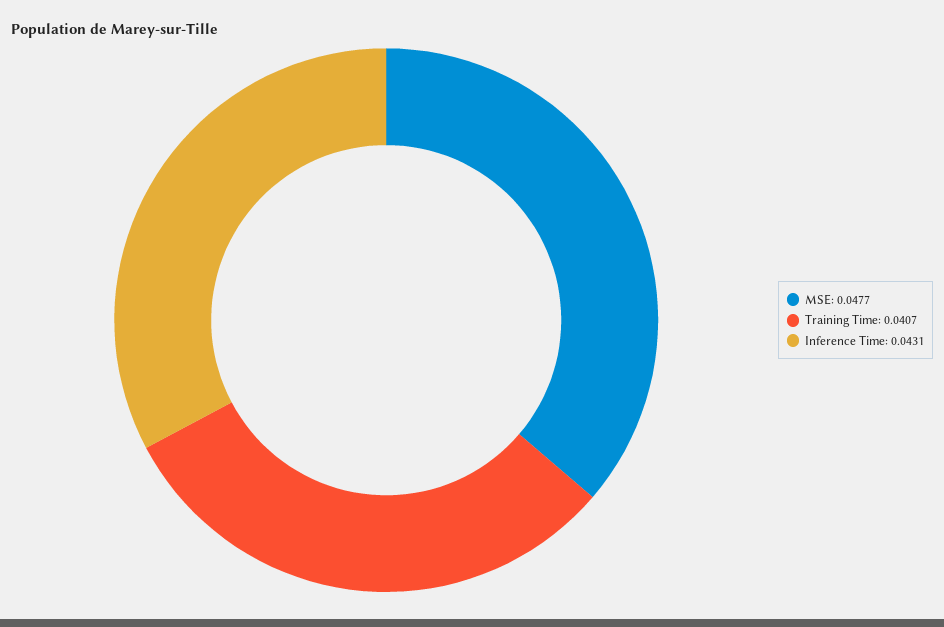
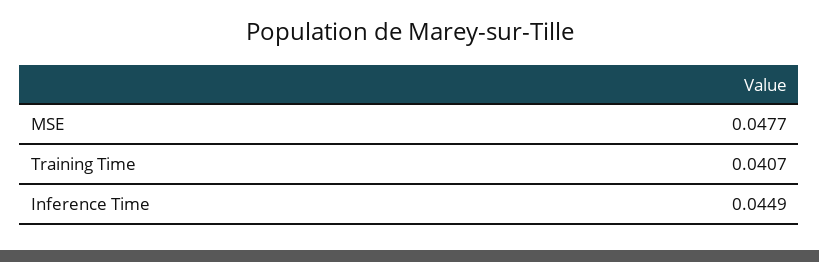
Inference Time: 0.0431 -> 0.0449

